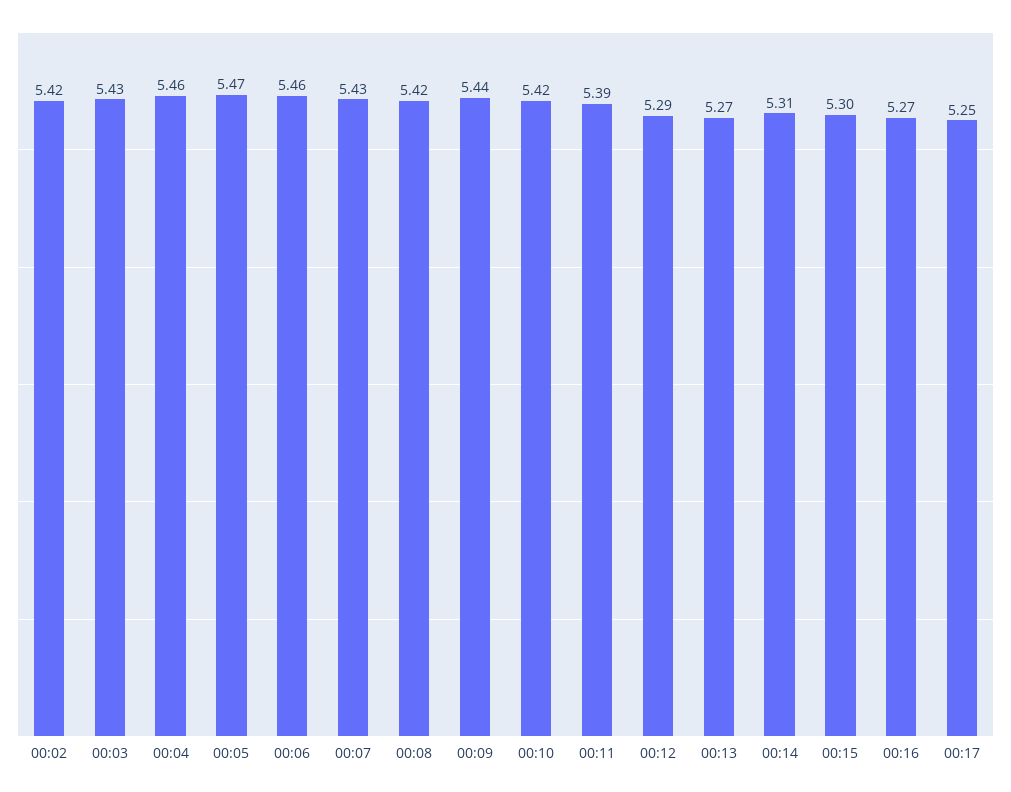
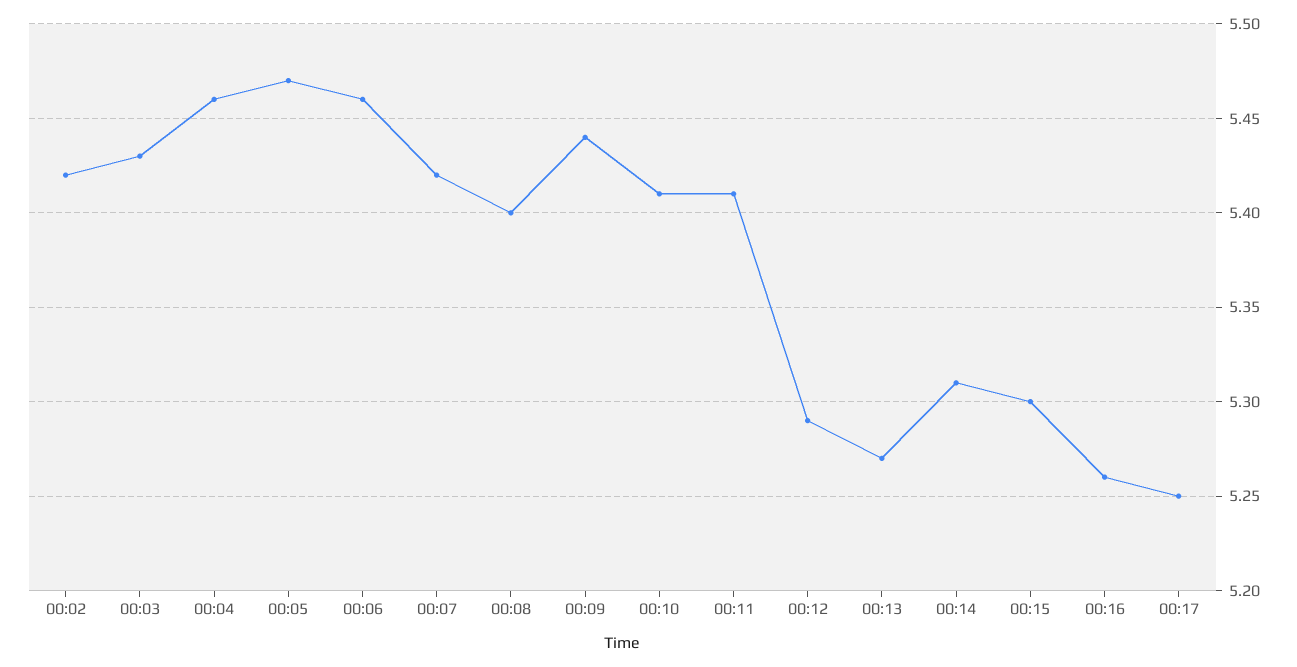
00:07: 5.43 -> 5.42
00:08: 5.42 -> 5.4
00:10: 5.42 -> 5.41
00:11: 5.39 -> 5.41
00:16: 5.27 -> 5.26

